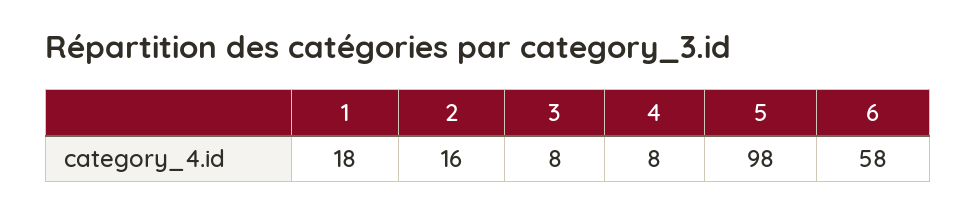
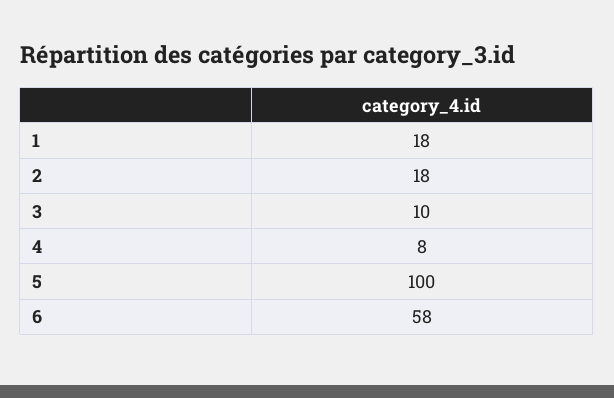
2: 16 -> 18
3: 8 -> 10
5: 98 -> 100

